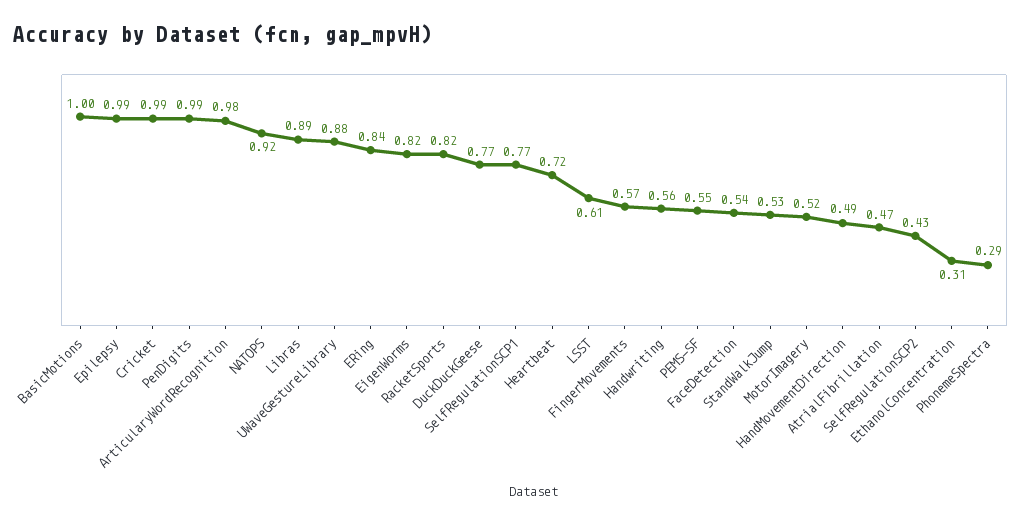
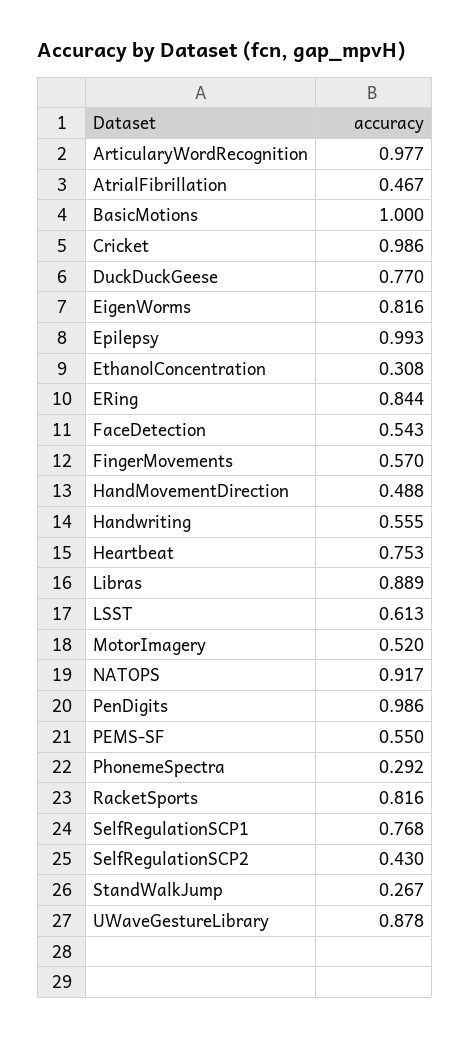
Heartbeat: 0.72 -> 0.753
StandWalkJump: 0.53 -> 0.267

